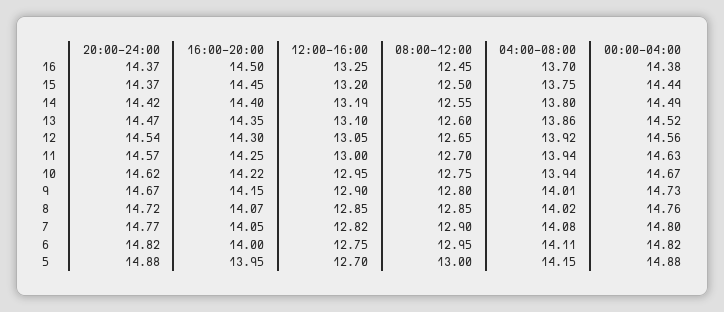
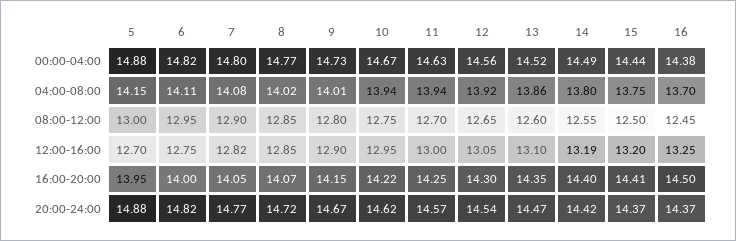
16:00-20:00, 15: 14.45 -> 14.41
00:00-04:00, 8: 14.76 -> 14.77

